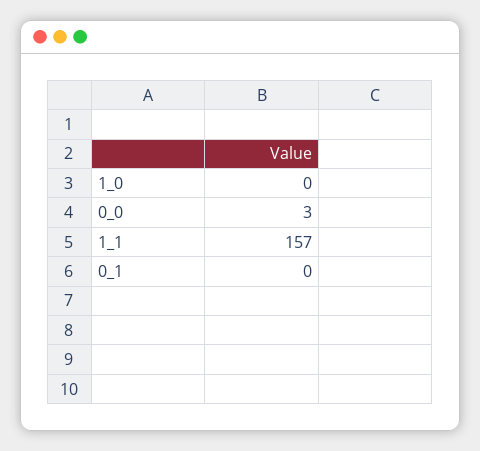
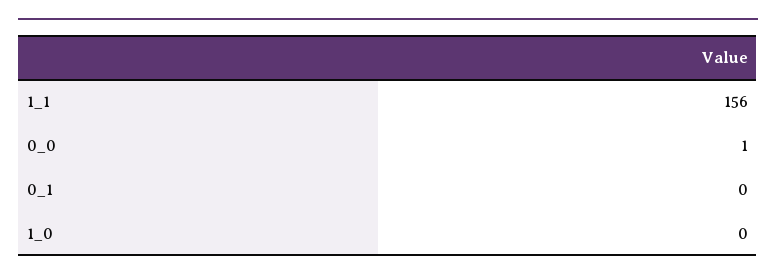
0_0: 3 -> 1
1_1: 157 -> 156

